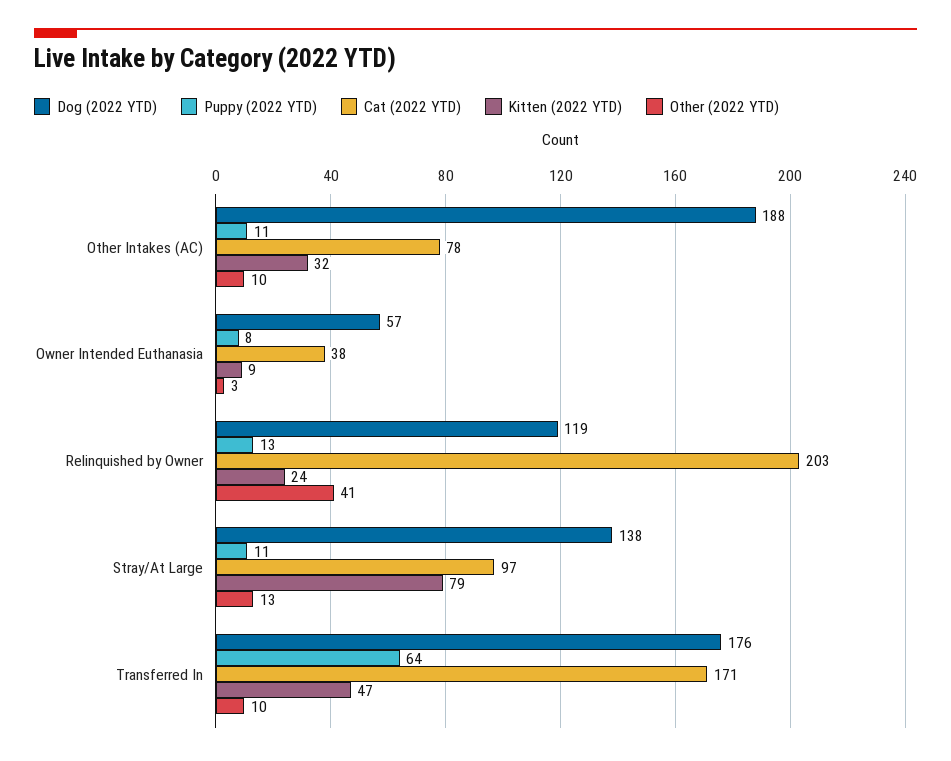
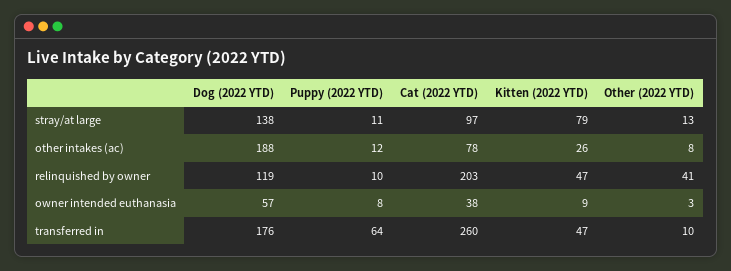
Puppy (2022 YTD), Other Intakes (AC): 11 -> 12
Kitten (2022 YTD), Other Intakes (AC): 32 -> 26
Other (2022 YTD), Other Intakes (AC): 10 -> 8
Puppy (2022 YTD), Relinquished by Owner: 13 -> 10
Kitten (2022 YTD), Relinquished by Owner: 24 -> 47
Cat (2022 YTD), Transferred In: 171 -> 260

